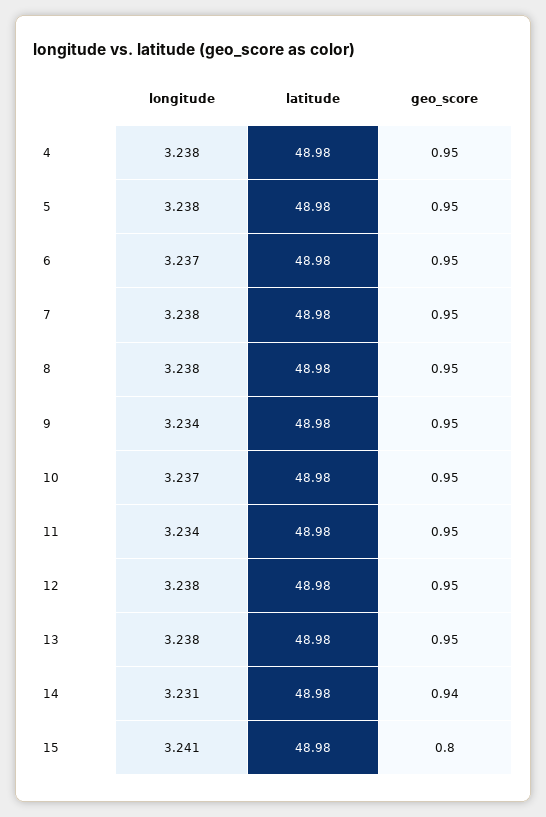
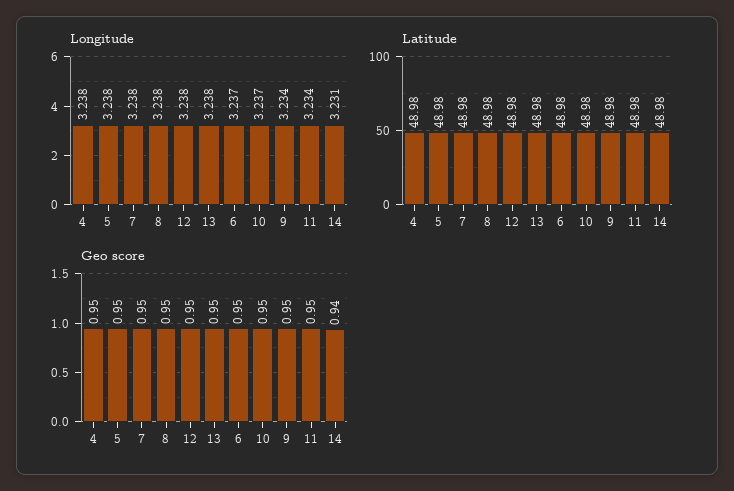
longitude, 15: 3.241 -> none
latitude, 15: 48.98 -> none
geo_score, 15: 0.8 -> none

